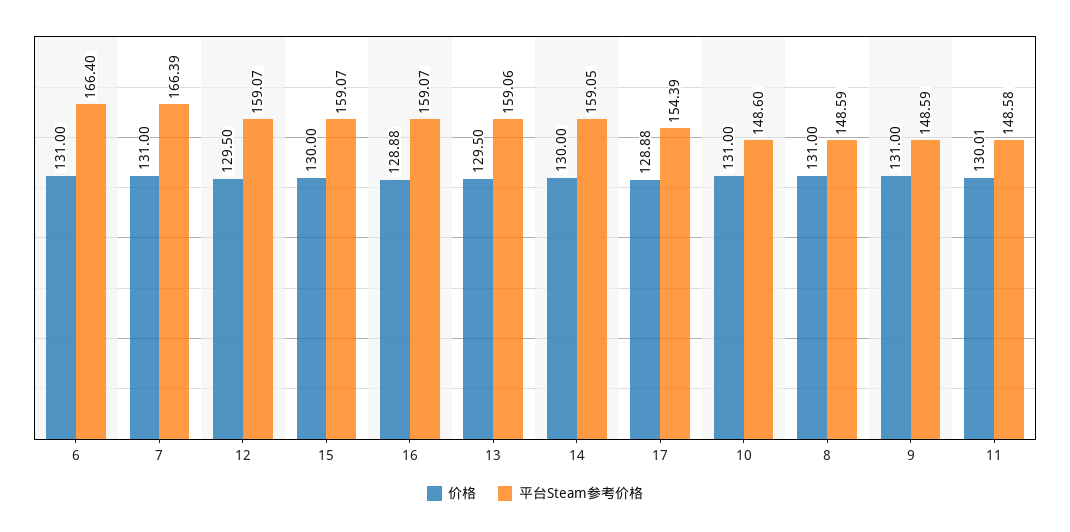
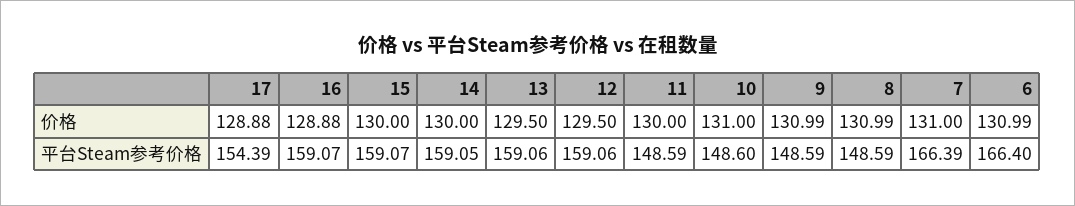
价格, 6: 131 -> 130.99
平台Steam参考价格, 12: 159.07 -> 159.06
价格, 8: 131 -> 130.99
价格, 9: 131 -> 130.99
价格, 11: 130.01 -> 130
平台Steam参考价格, 11: 148.58 -> 148.59

